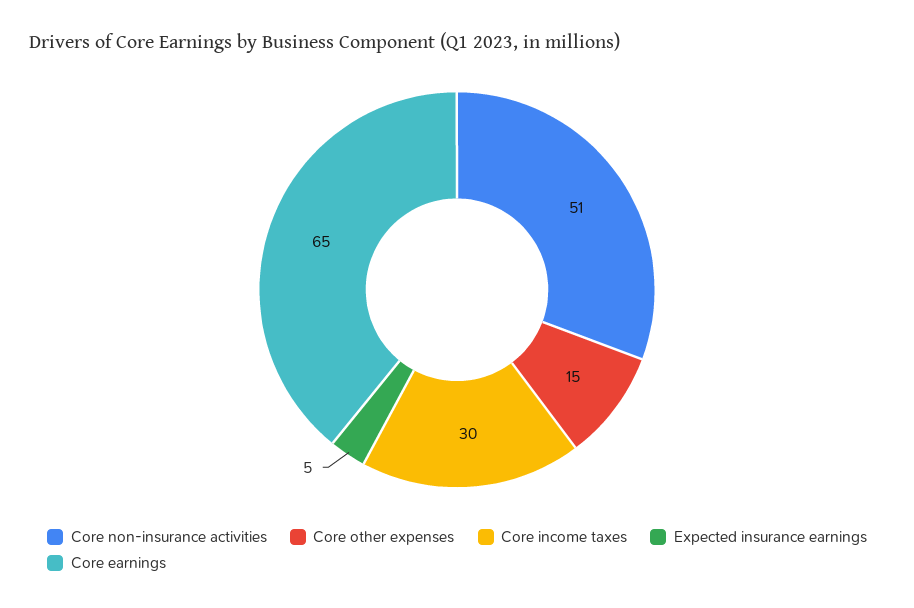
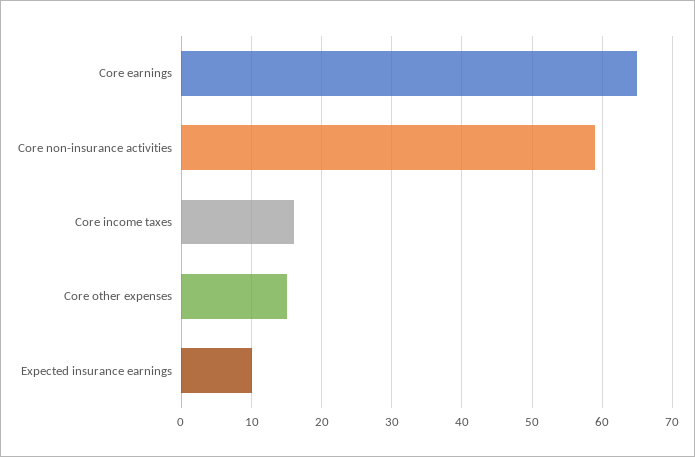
Core non-insurance activities: 51 -> 59
Core income taxes: 30 -> 16
Expected insurance earnings: 5 -> 10

